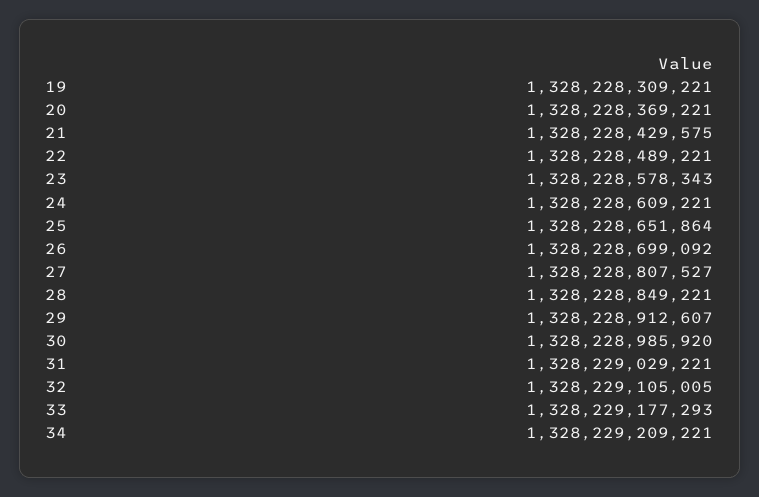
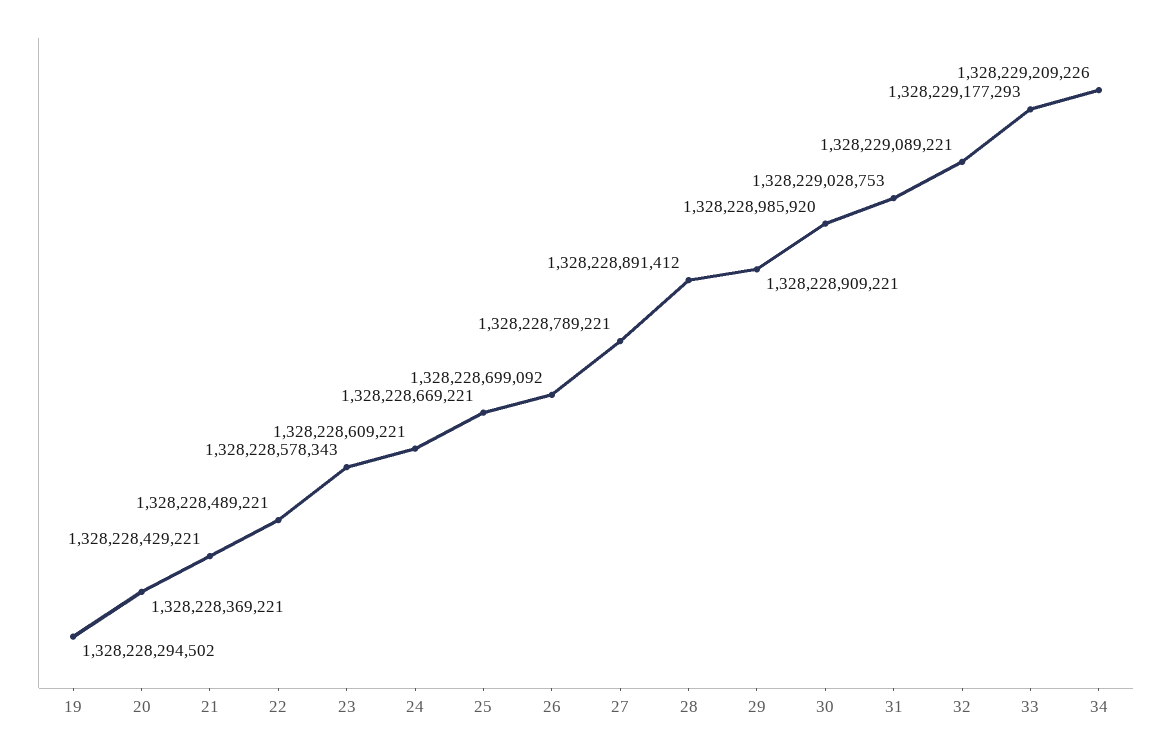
19: 1328228309221 -> 1328228294502
21: 1328228429575 -> 1328228429221
25: 1328228651864 -> 1328228669221
27: 1328228807527 -> 1328228789221
28: 1328228849221 -> 1328228891412
29: 1328228912607 -> 1328228909221
31: 1328229029221 -> 1328229028753
32: 1328229105005 -> 1328229089221
34: 1328229209221 -> 1328229209226

